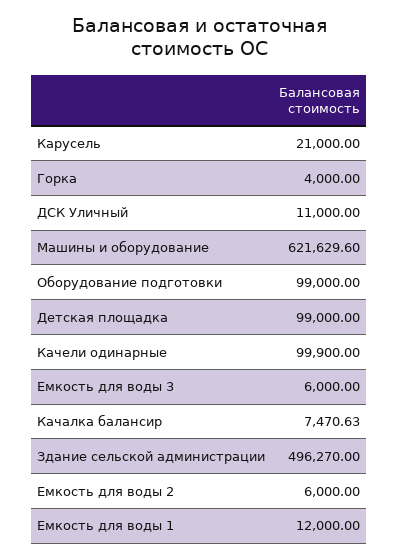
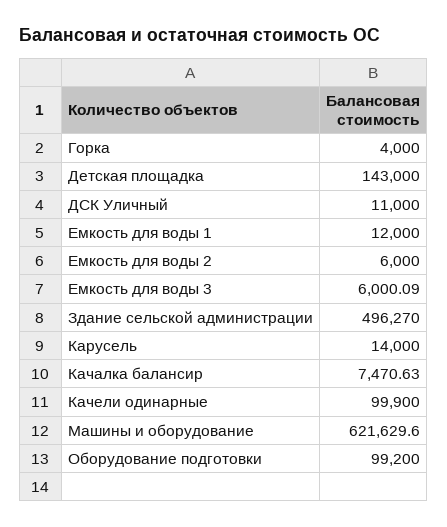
Карусель: 21000 -> 14000
Оборудование подготовки: 99000 -> 99200
Детская площадка: 99000 -> 143000
Емкость для воды 3: 6000 -> 6000.09

